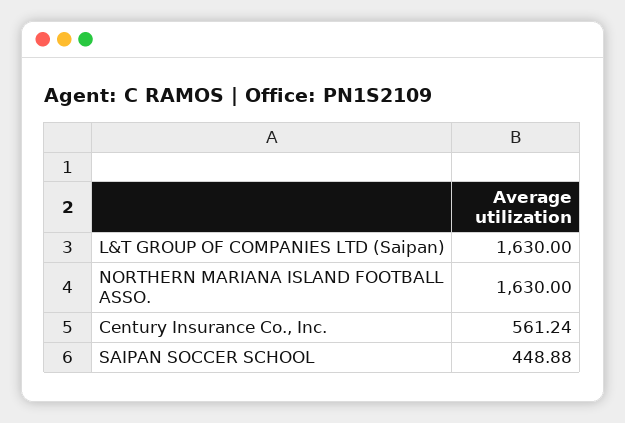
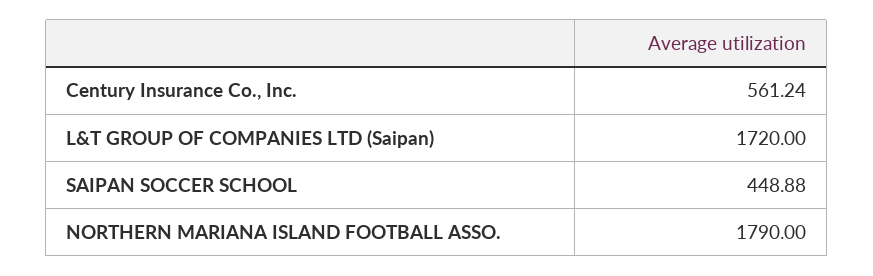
L&T GROUP OF COMPANIES LTD (Saipan): 1630 -> 1720
NORTHERN MARIANA ISLAND FOOTBALL ASSO.: 1630 -> 1790

